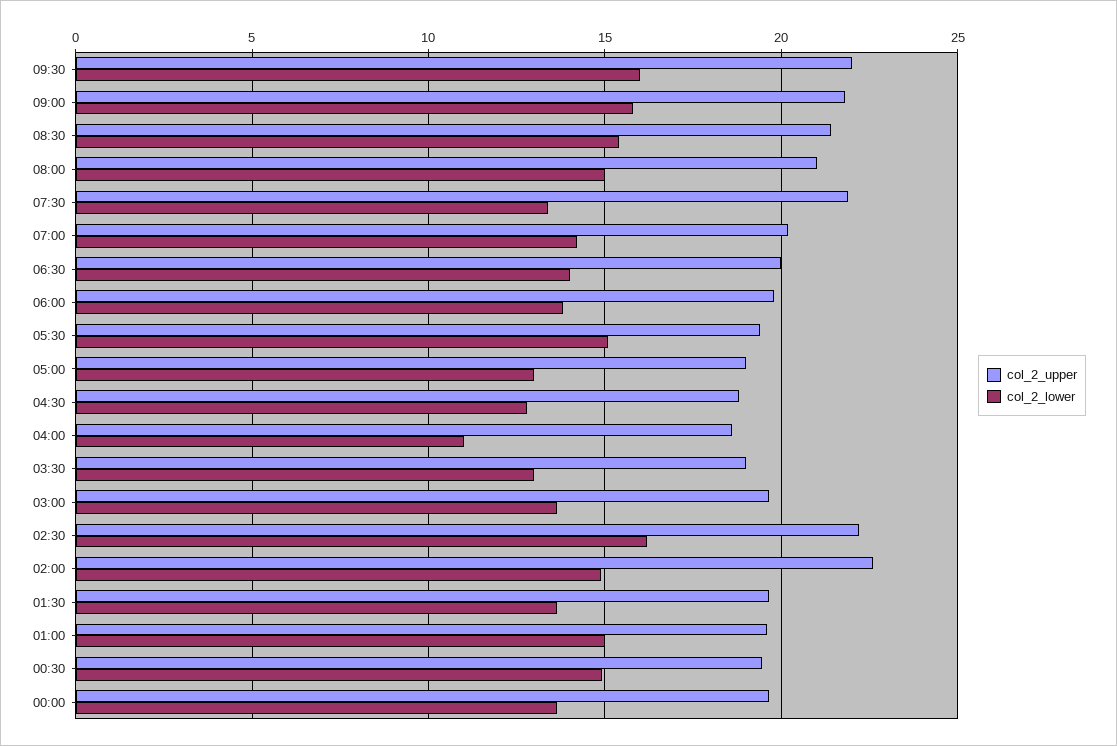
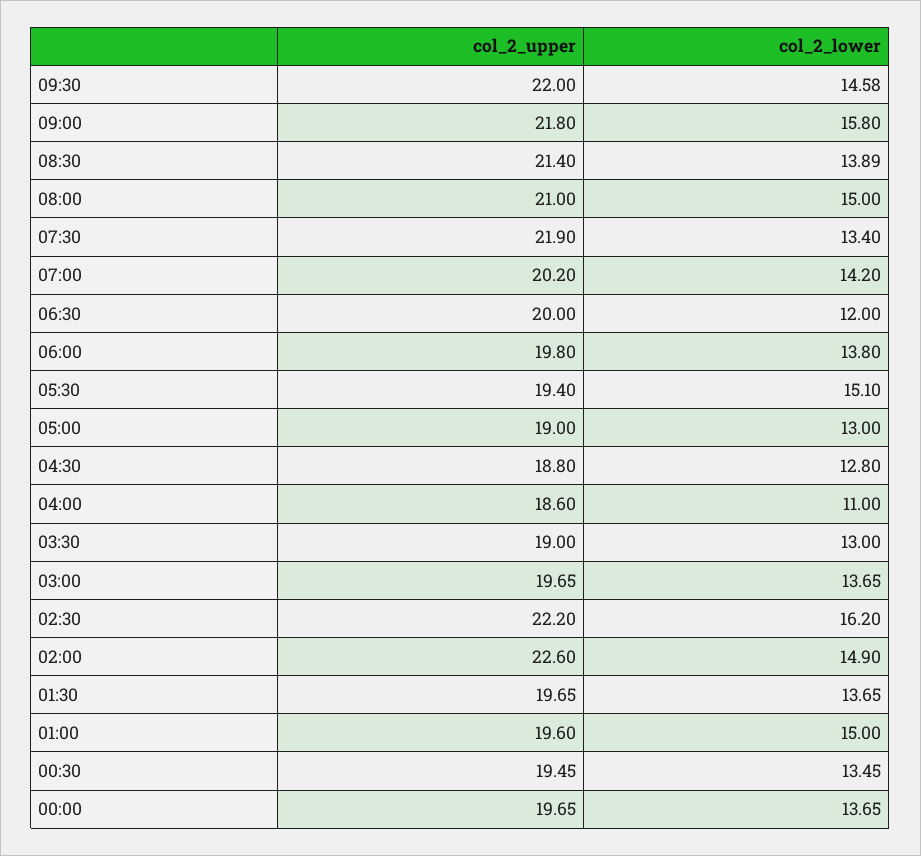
col_2_lower, 09:30: 16 -> 14.58
col_2_lower, 08:30: 15.5 -> 13.89
col_2_lower, 06:30: 14 -> 12
col_2_lower, 00:30: 15 -> 13.45

